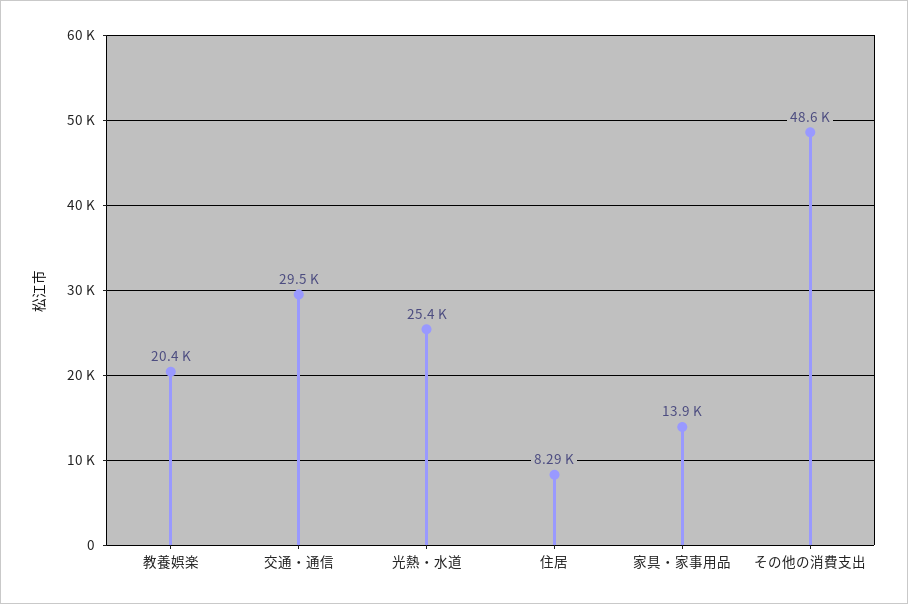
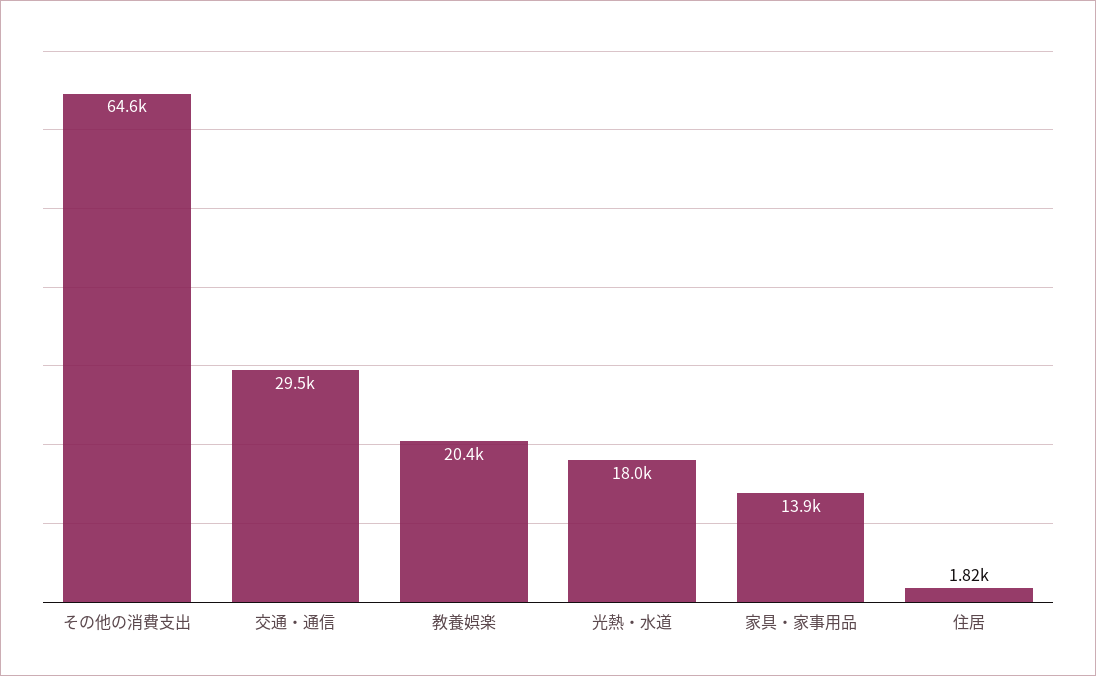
光熱・水道: 25400 -> 18000
住居: 8290 -> 1820
その他の消費支出: 48600 -> 64600

